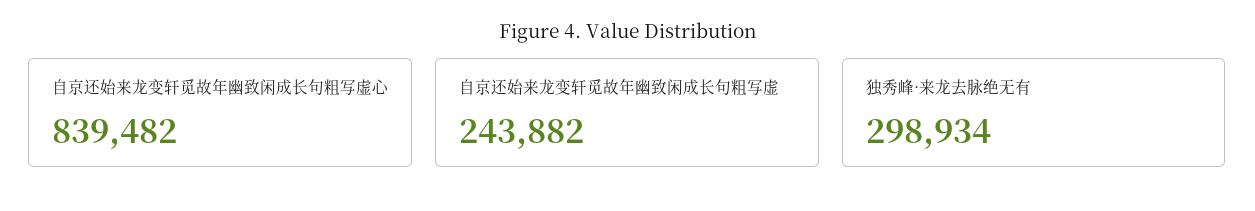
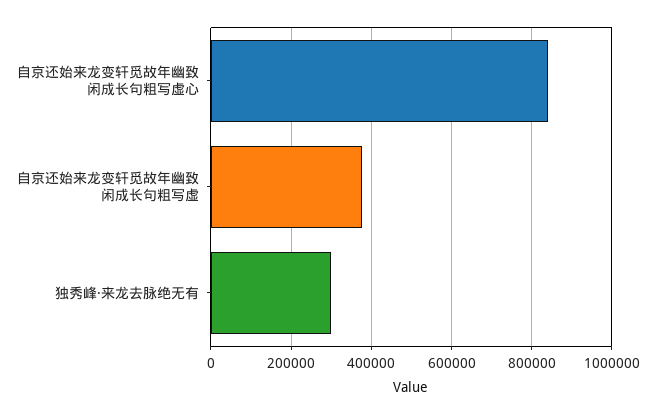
自京还始来龙变轩觅故年幽致闲成长句粗写虚: 243882 -> 380000

